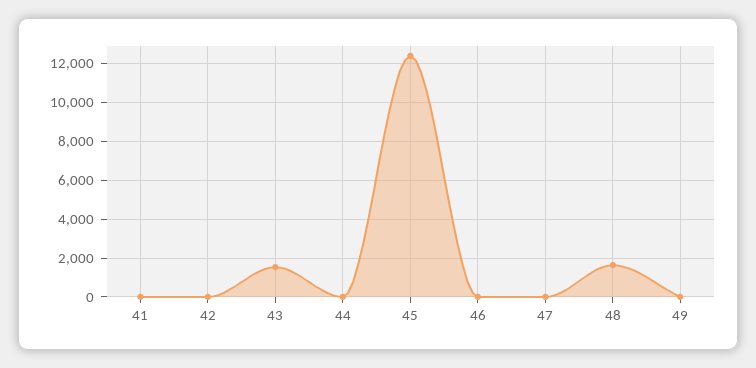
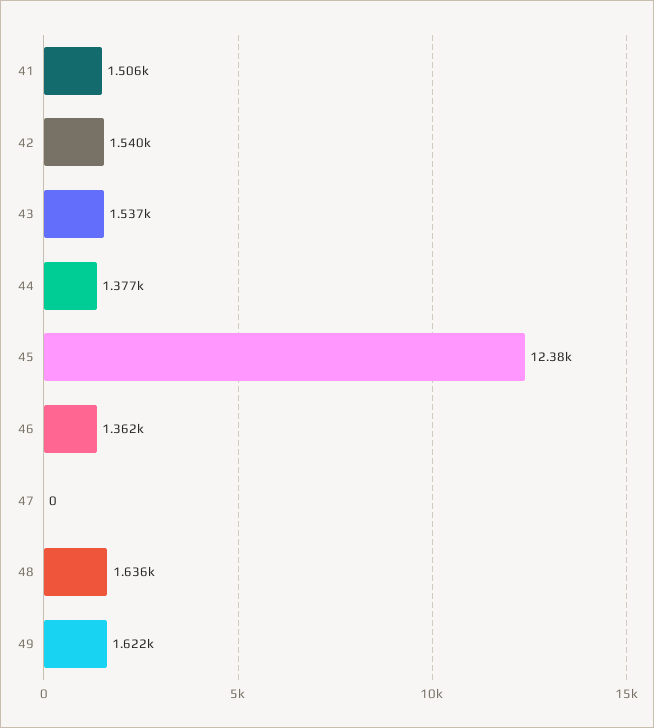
41: 0 -> 1506
42: 0 -> 1540
44: 0 -> 1377
46: 0 -> 1362
49: 0 -> 1622

